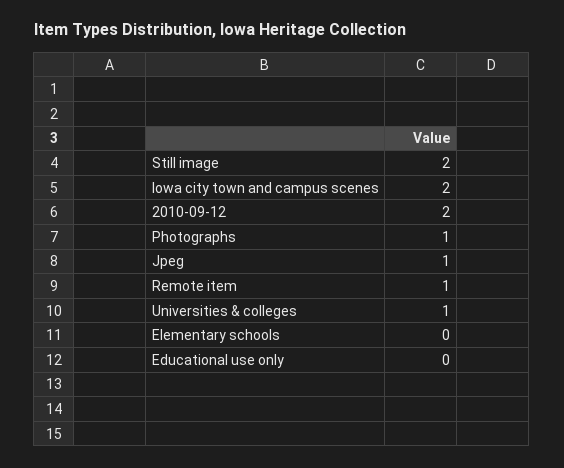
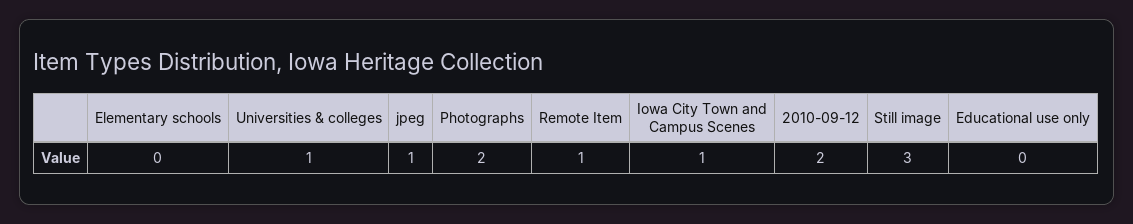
Still image: 2 -> 3
Iowa city town and campus scenes: 2 -> 1
Photographs: 1 -> 2

